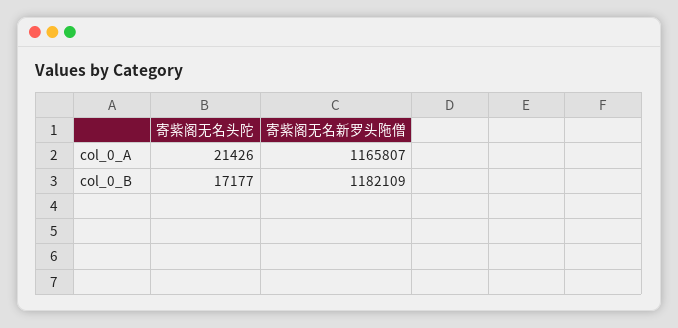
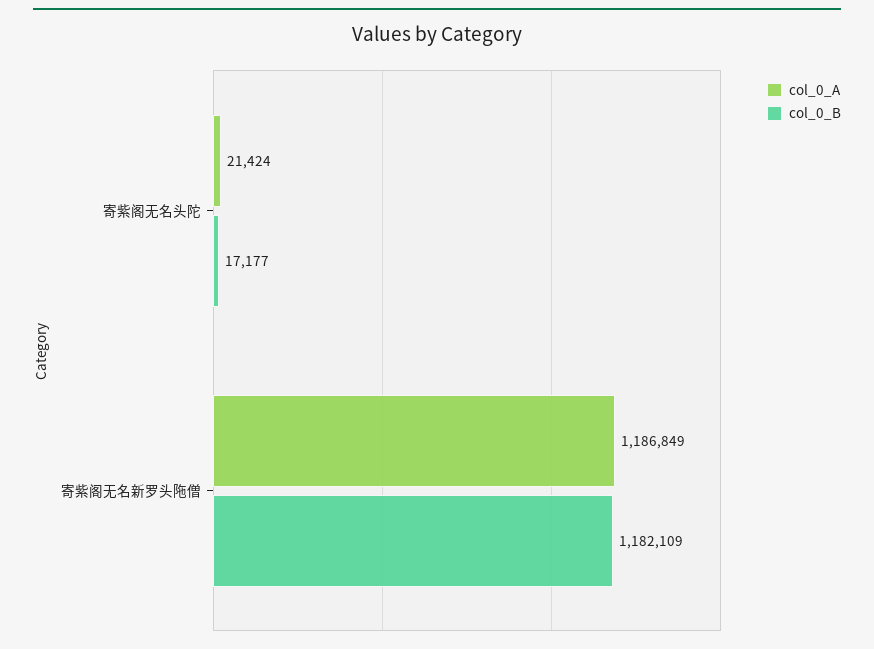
col_0_A, 寄紫阁无名头陀: 21426 -> 21424
col_0_A, 寄紫阁无名新罗头陁僧: 1165807 -> 1186849

